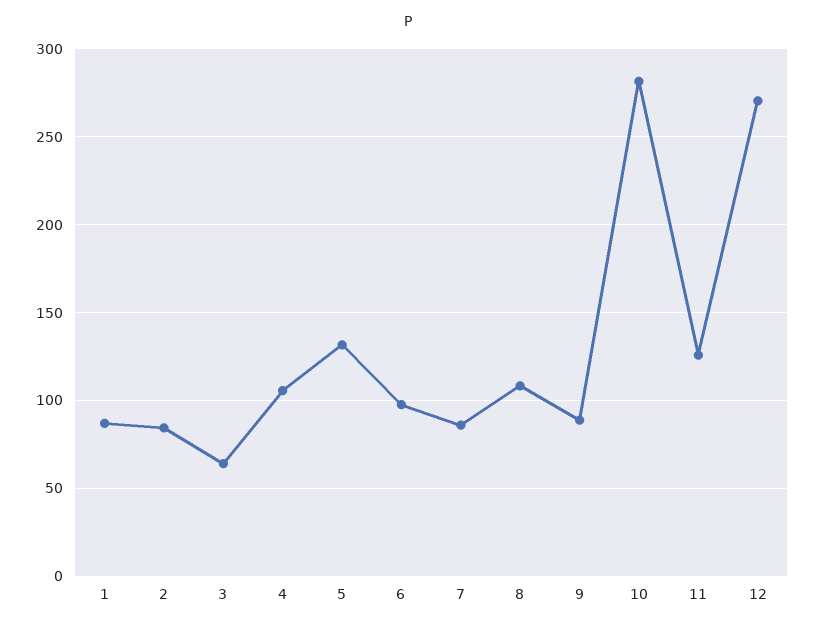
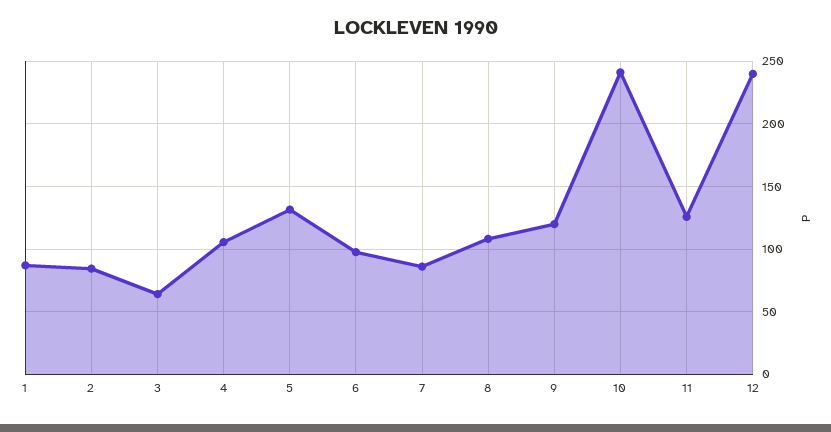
9: 90 -> 120
10: 280 -> 240
12: 270 -> 240

